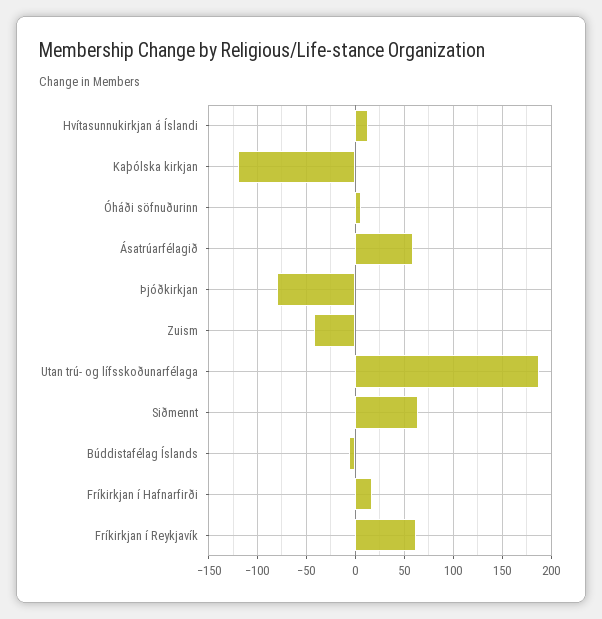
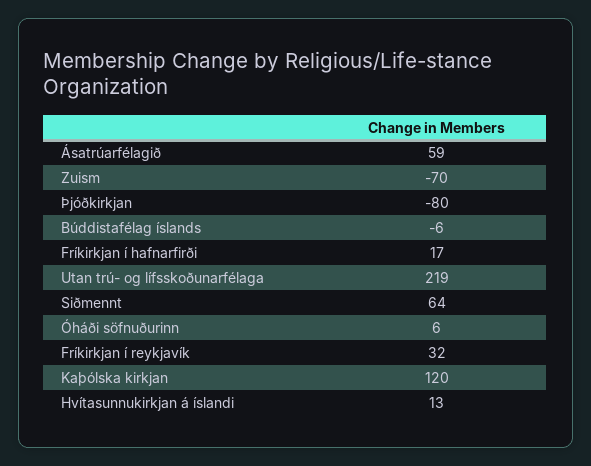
Kaþólska kirkjan: -120 -> 120
Zuism: -40 -> -70
Utan trú- og lífsskoðunarfélaga: 190 -> 219
Fríkirkjan í Reykjavík: 60 -> 32

